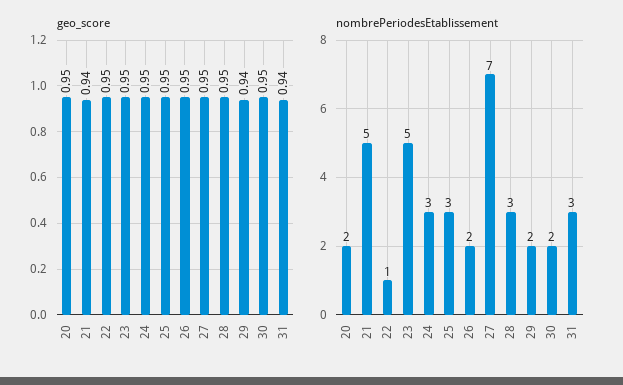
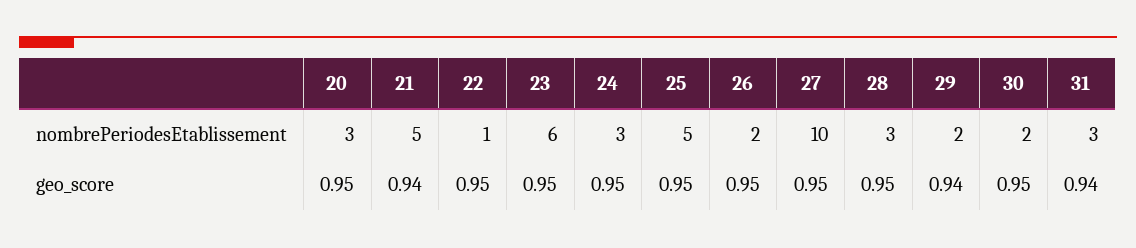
nombrePeriodesEtablissement, 20: 2 -> 3
nombrePeriodesEtablissement, 23: 5 -> 6
nombrePeriodesEtablissement, 25: 3 -> 5
nombrePeriodesEtablissement, 27: 7 -> 10

